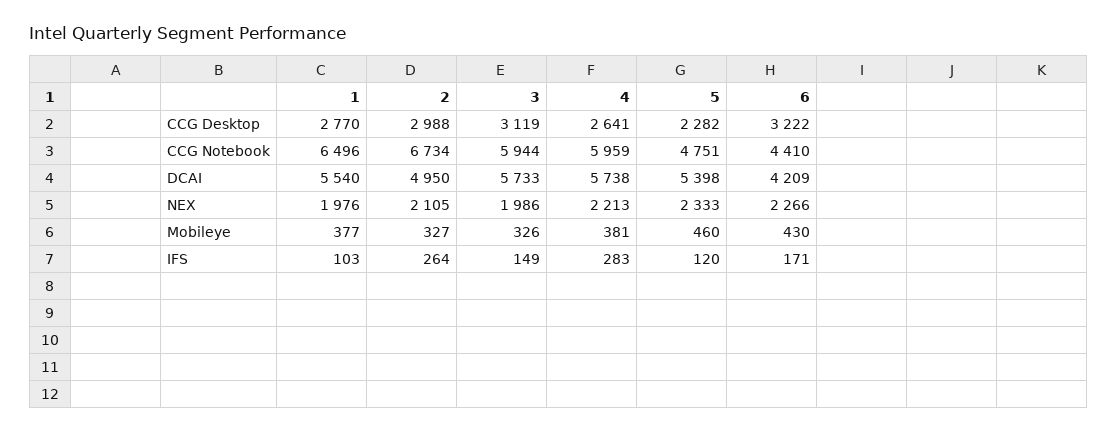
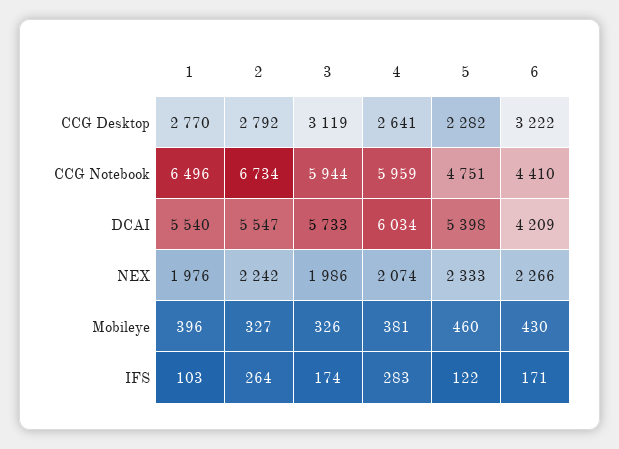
2, CCG Desktop: 2988 -> 2792
2, DCAI: 4950 -> 5547
4, DCAI: 5738 -> 6034
2, NEX: 2105 -> 2242
4, NEX: 2213 -> 2074
1, Mobileye: 377 -> 396
3, IFS: 149 -> 174
5, IFS: 120 -> 122

